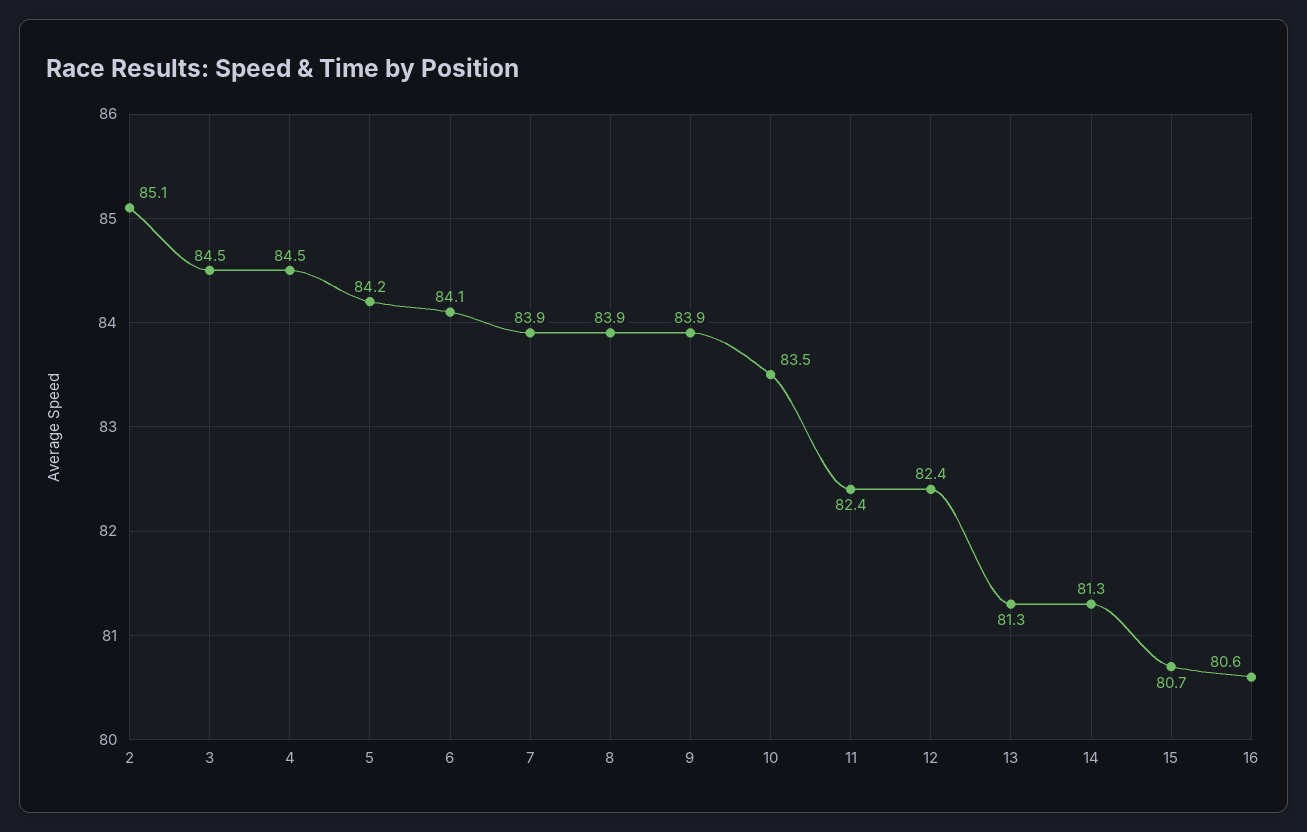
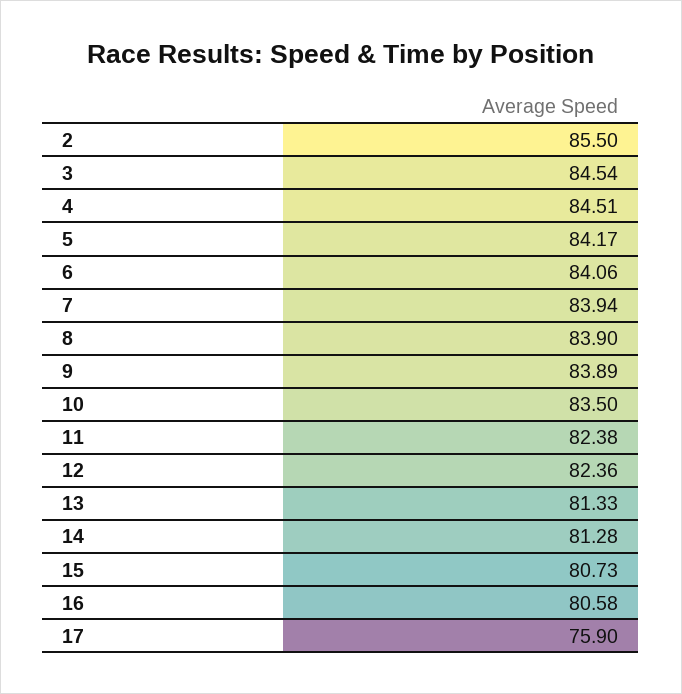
2: 85.1 -> 85.5
17: none -> 75.9

